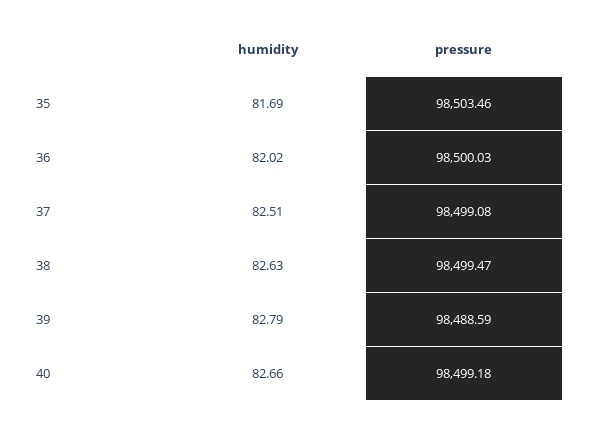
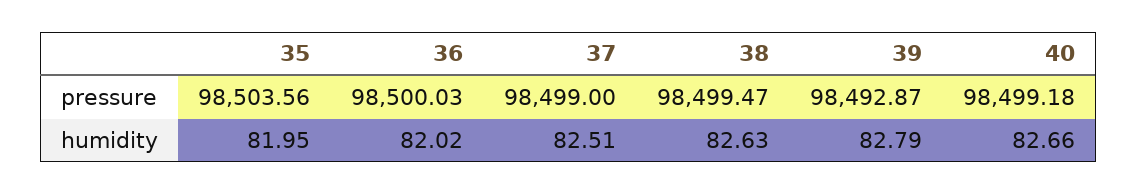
humidity, 35: 81.69 -> 81.95
pressure, 35: 98503.46 -> 98503.56
pressure, 37: 98499.08 -> 98499
pressure, 39: 98488.59 -> 98492.87

